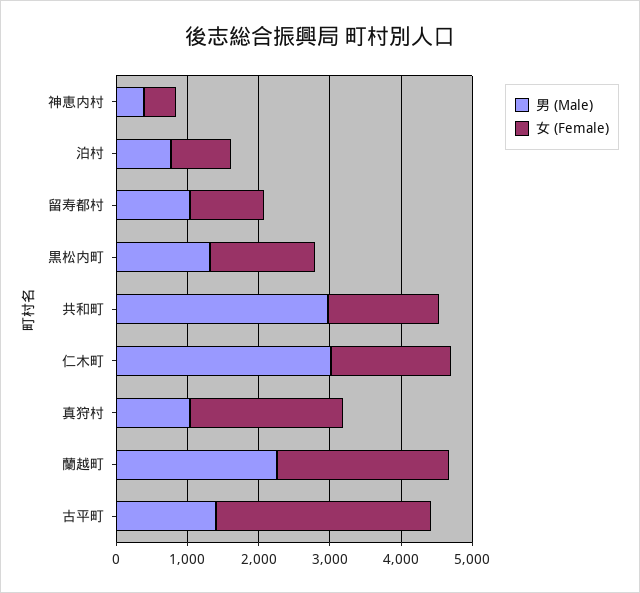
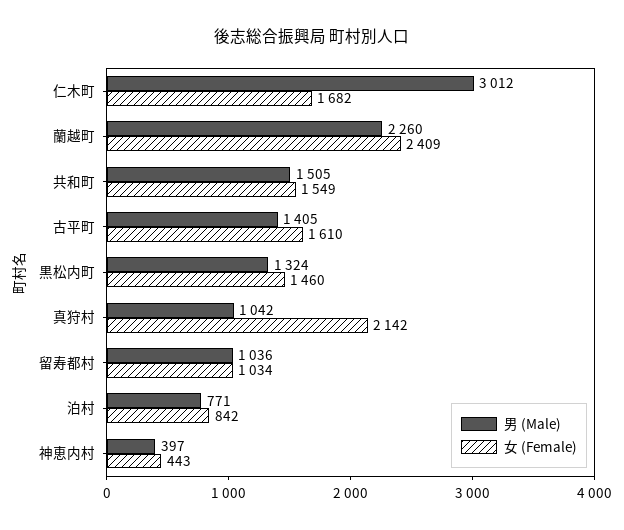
男 (Male), 共和町: 3000 -> 1505
女 (Female), 古平町: 3000 -> 1610

